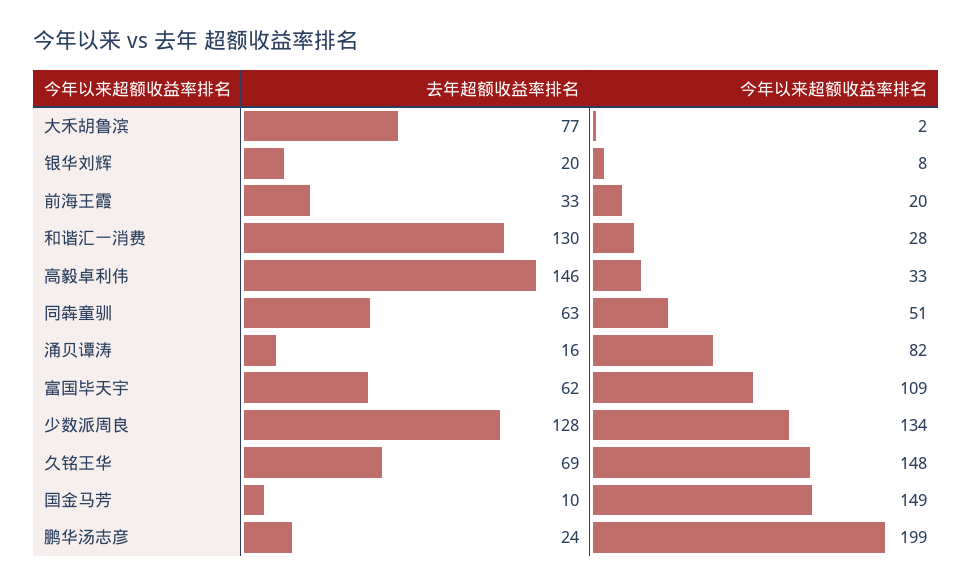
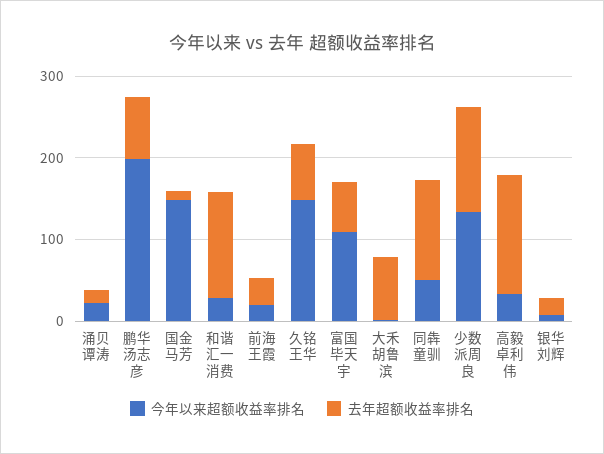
去年超额收益率排名, 同犇童驯: 63 -> 120
今年以来超额收益率排名, 涌贝谭涛: 82 -> 20
去年超额收益率排名, 鹏华汤志彦: 24 -> 80

